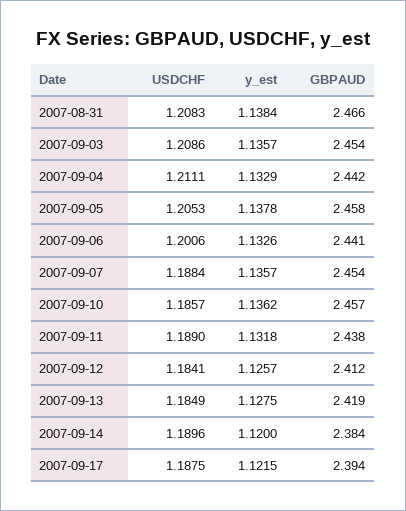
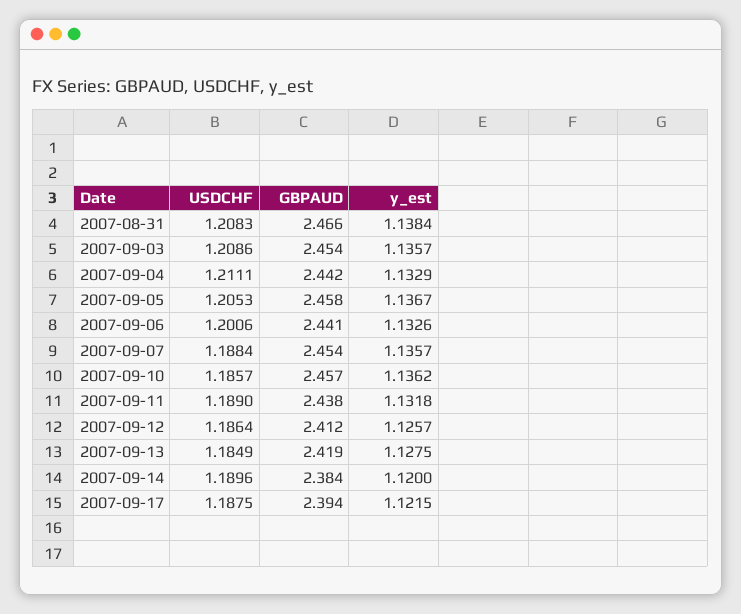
y_est, 2007-09-05: 1.1378 -> 1.1367
USDCHF, 2007-09-12: 1.1841 -> 1.1864

